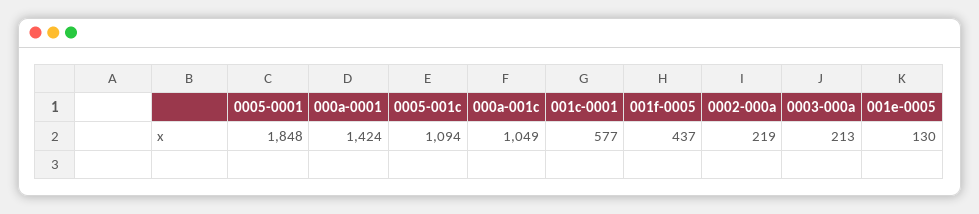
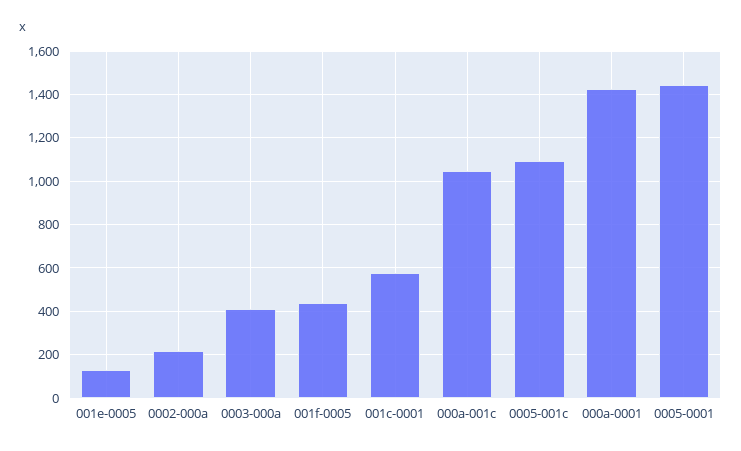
0005-0001: 1848 -> 1450
0003-000a: 213 -> 400

